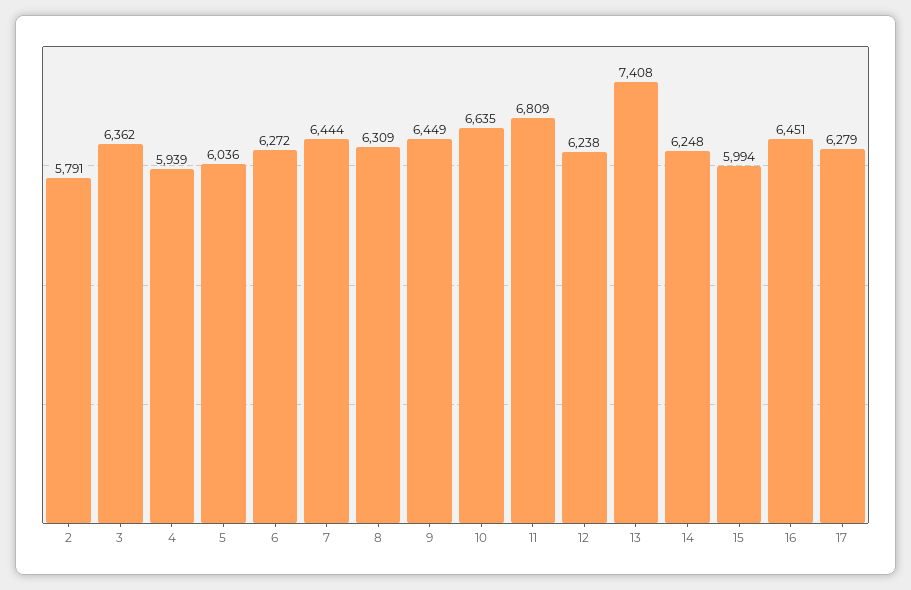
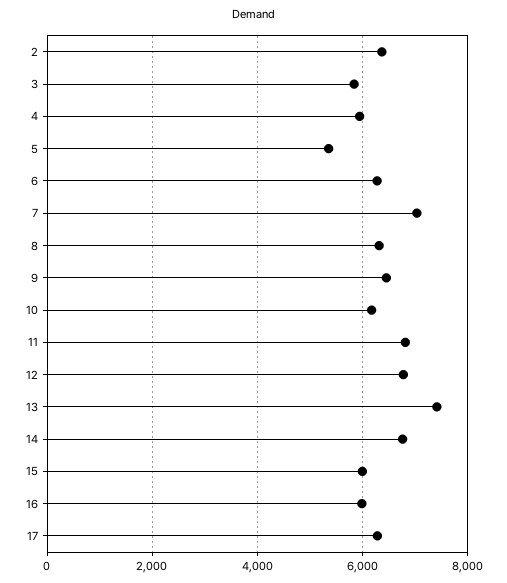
2: 5791 -> 6400
3: 6362 -> 5800
5: 6036 -> 5400
7: 6444 -> 7000
10: 6635 -> 6200
12: 6238 -> 6800
14: 6248 -> 6800
16: 6451 -> 6000

